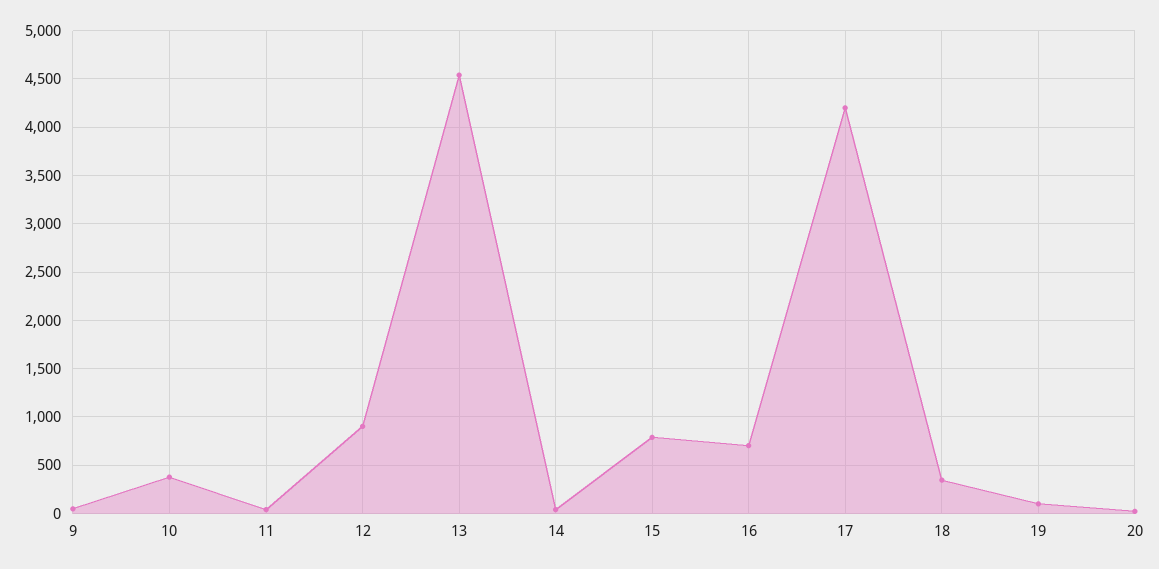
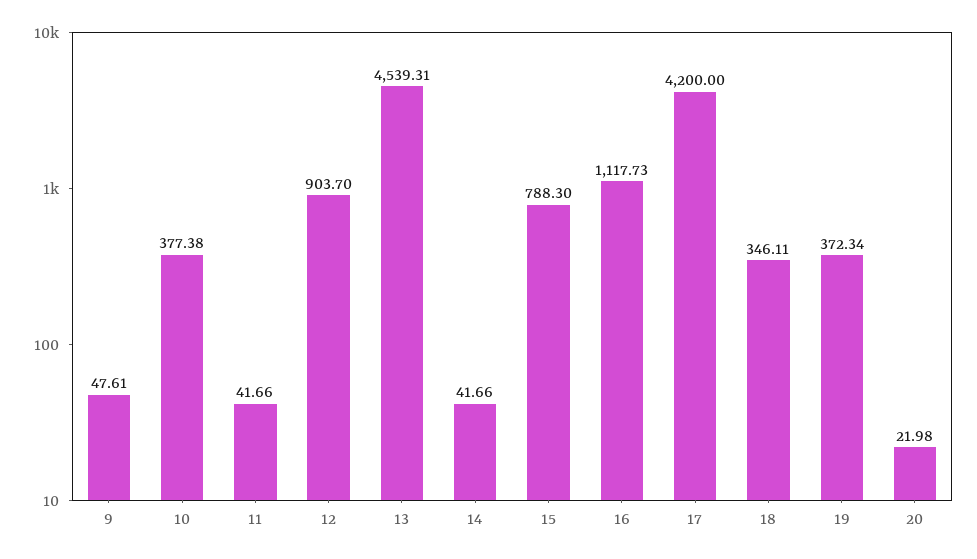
16: 700 -> 1117.73
19: 100 -> 372.34

